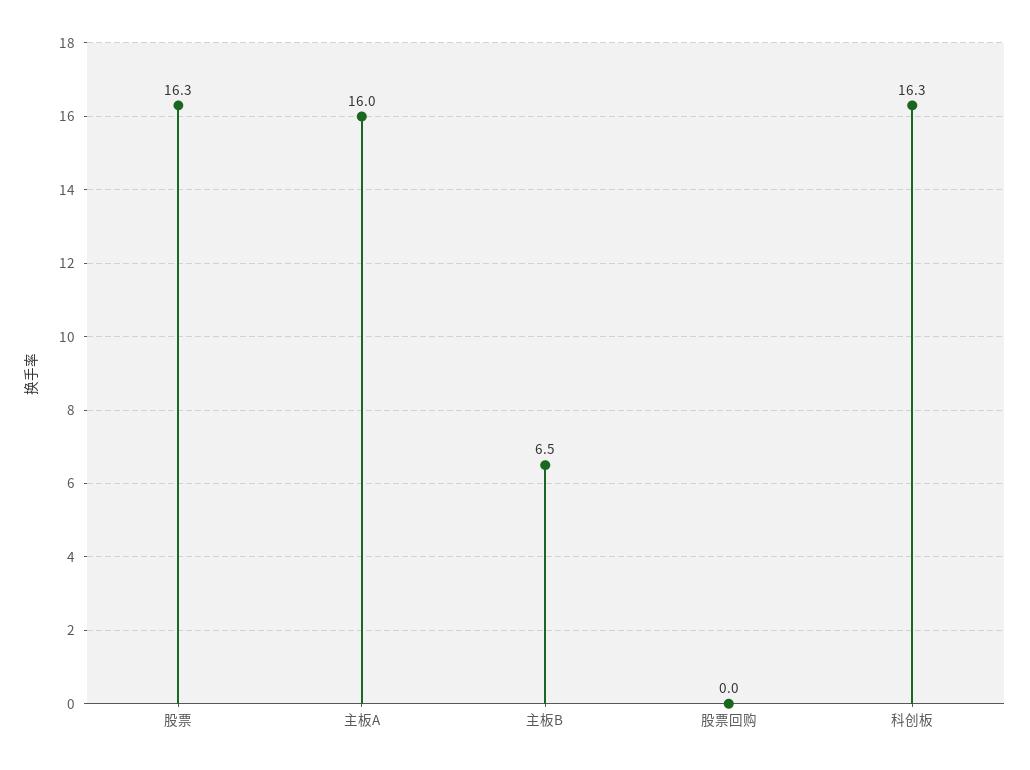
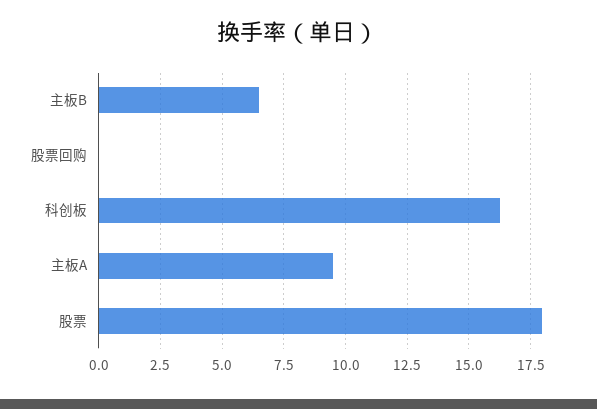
股票: 16.3 -> 18
主板A: 16 -> 9.5

